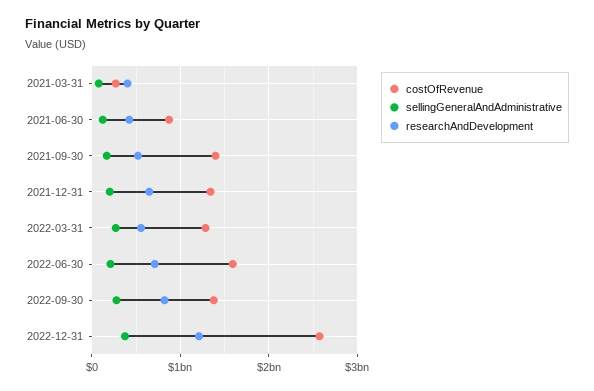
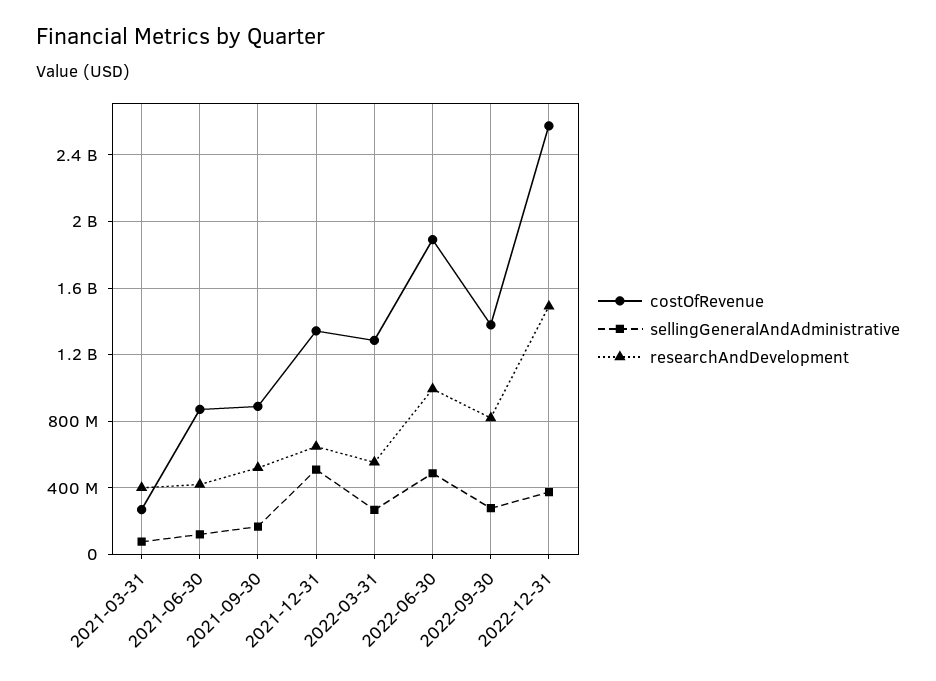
costOfRevenue, 2021-09-30: 1400000000 -> 900000000
sellingGeneralAndAdministrative, 2021-12-31: 200000000 -> 500000000
costOfRevenue, 2022-06-30: 1600000000 -> 1900000000
sellingGeneralAndAdministrative, 2022-06-30: 200000000 -> 500000000
researchAndDevelopment, 2022-06-30: 700000000 -> 1000000000
researchAndDevelopment, 2022-12-31: 1200000000 -> 1500000000

